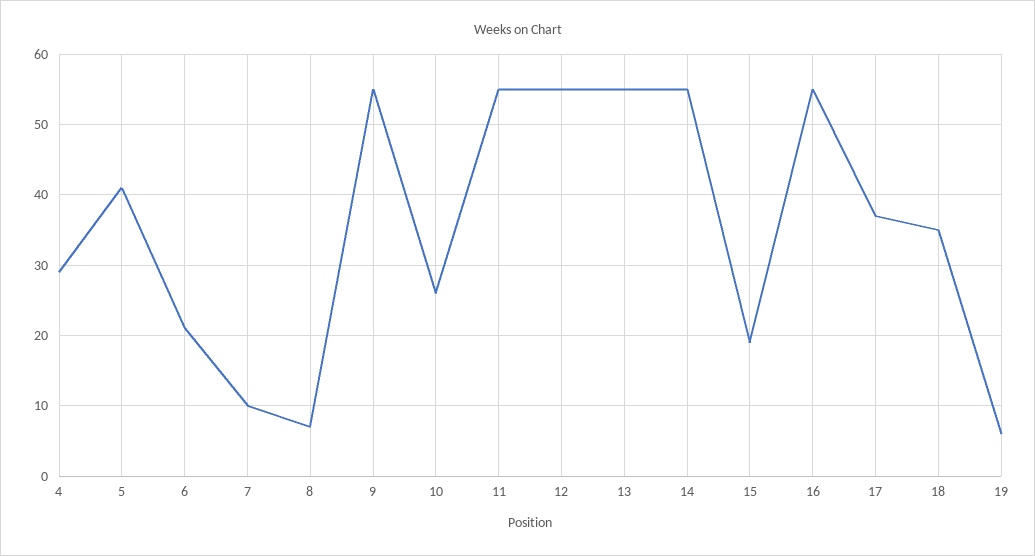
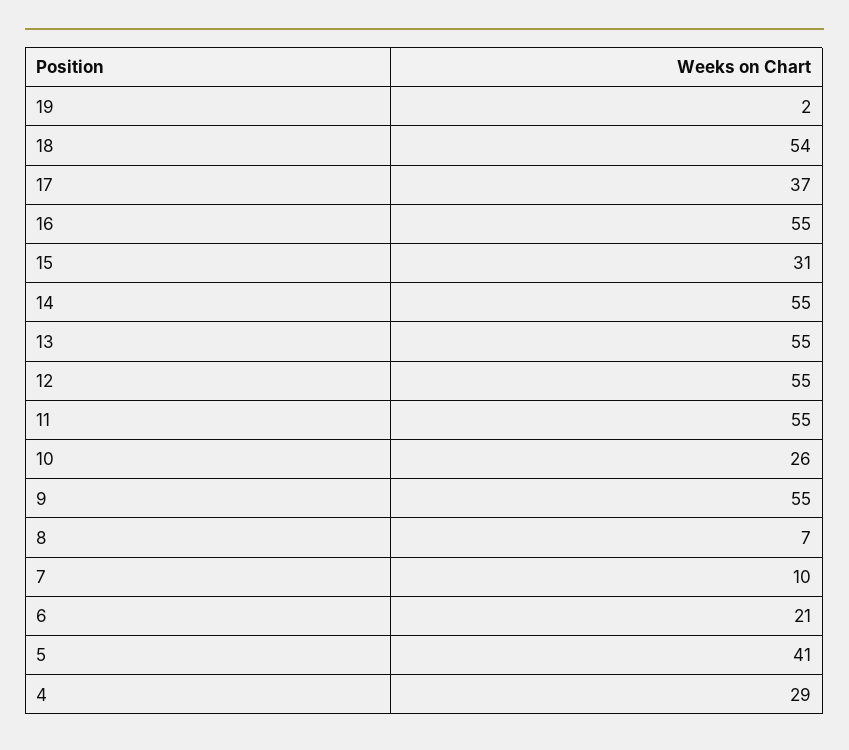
15: 19 -> 31
18: 35 -> 54
19: 6 -> 2

